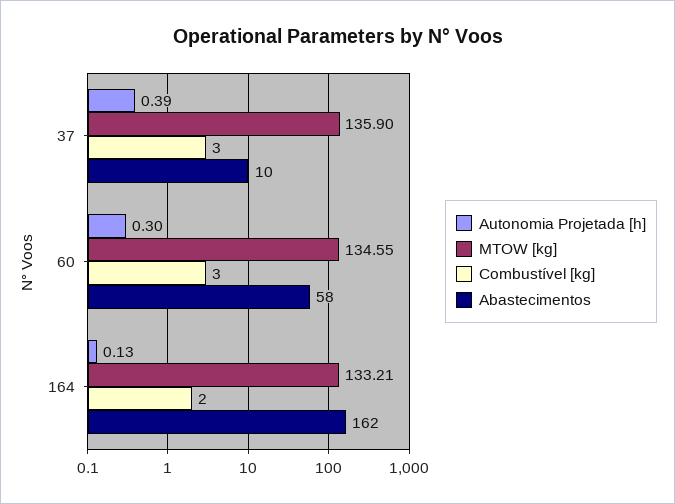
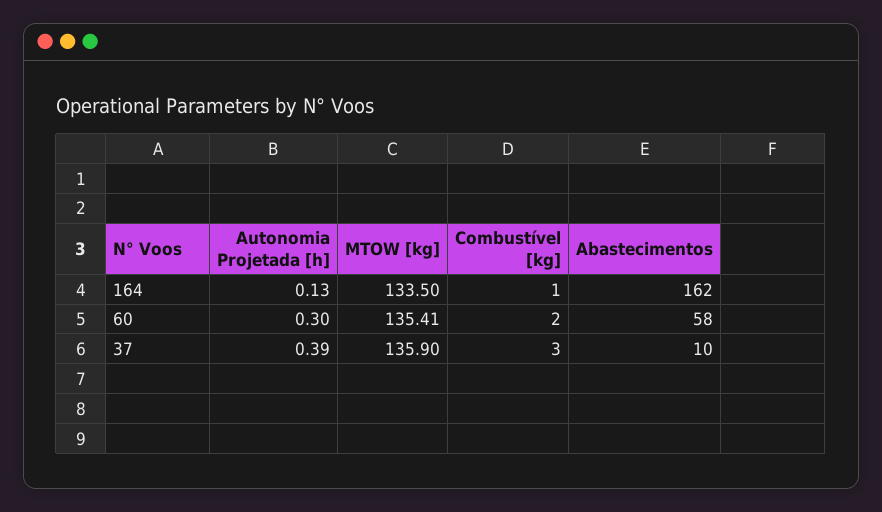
MTOW [kg], 60: 134.55 -> 135.41
Combustível [kg], 60: 3 -> 2
MTOW [kg], 164: 133.21 -> 133.5
Combustível [kg], 164: 2 -> 1

